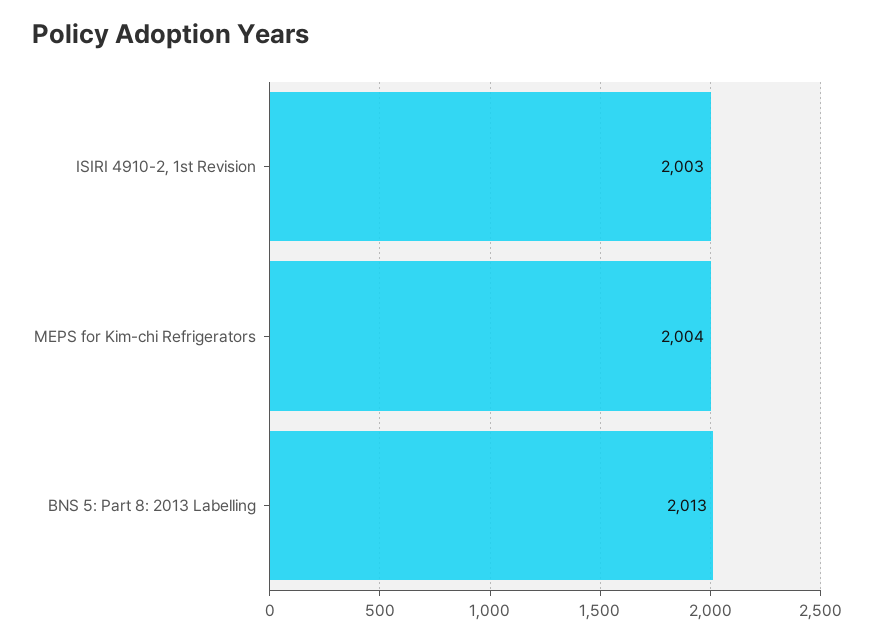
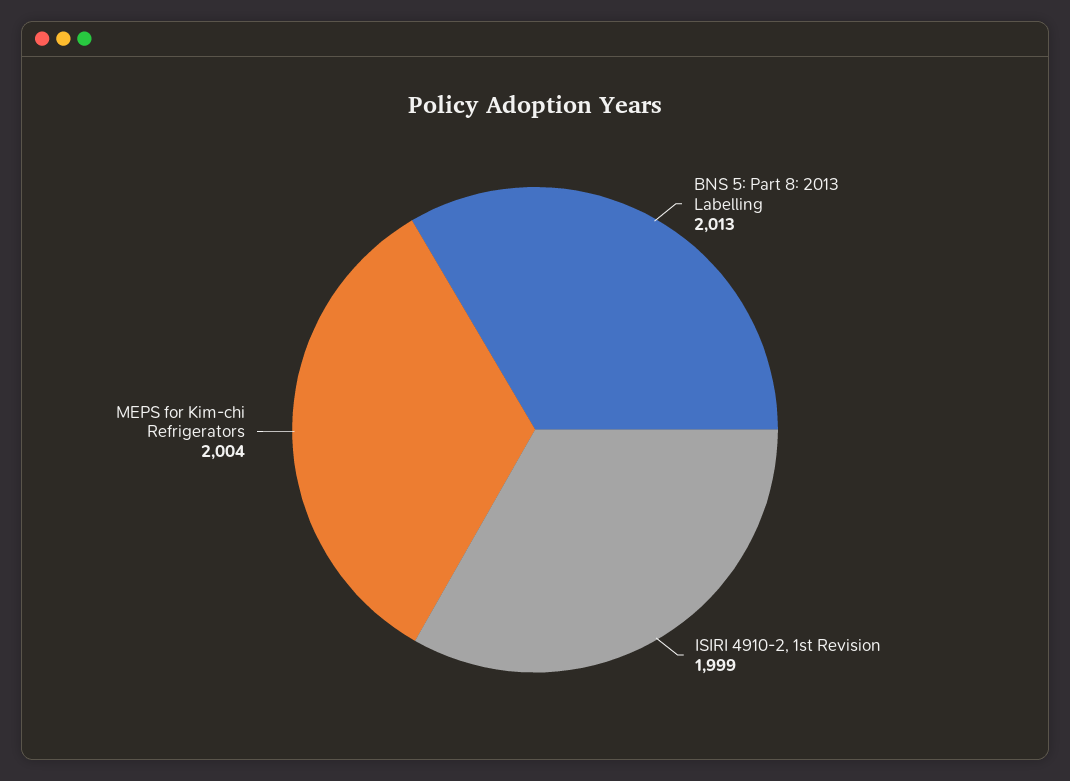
ISIRI 4910-2, 1st Revision: 2003 -> 1999

